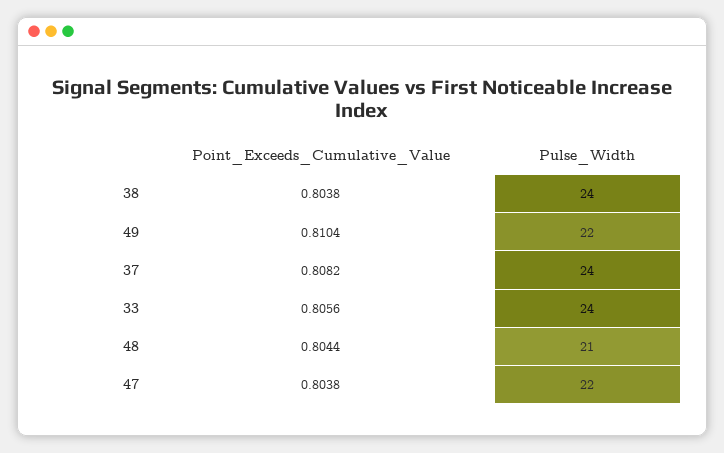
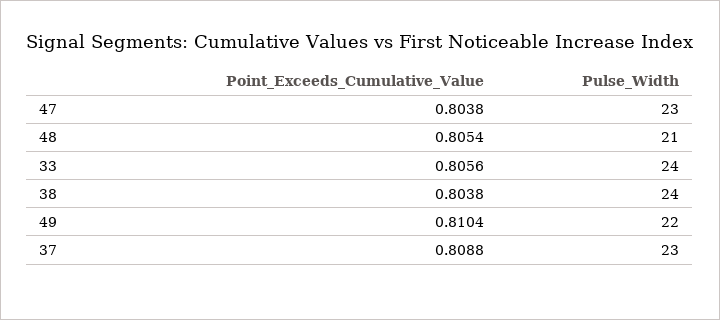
Point_Exceeds_Cumulative_Value, 37: 0.8082 -> 0.8088
Pulse_Width, 37: 24 -> 23
Point_Exceeds_Cumulative_Value, 48: 0.8044 -> 0.8054
Pulse_Width, 47: 22 -> 23

